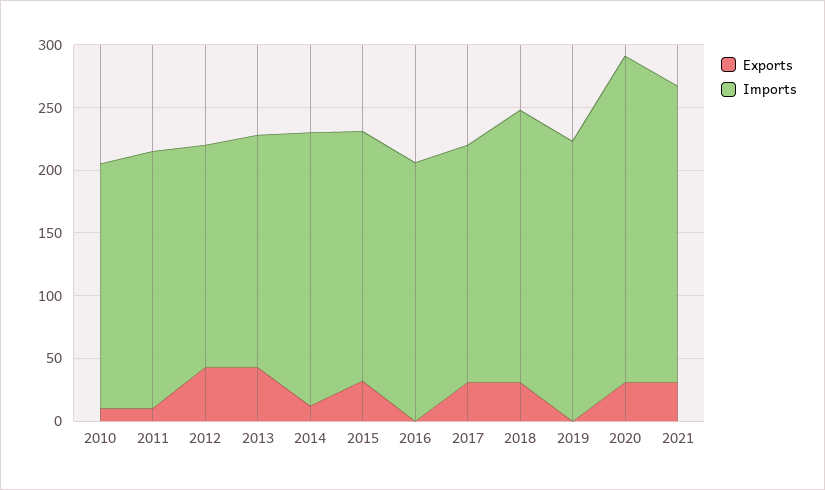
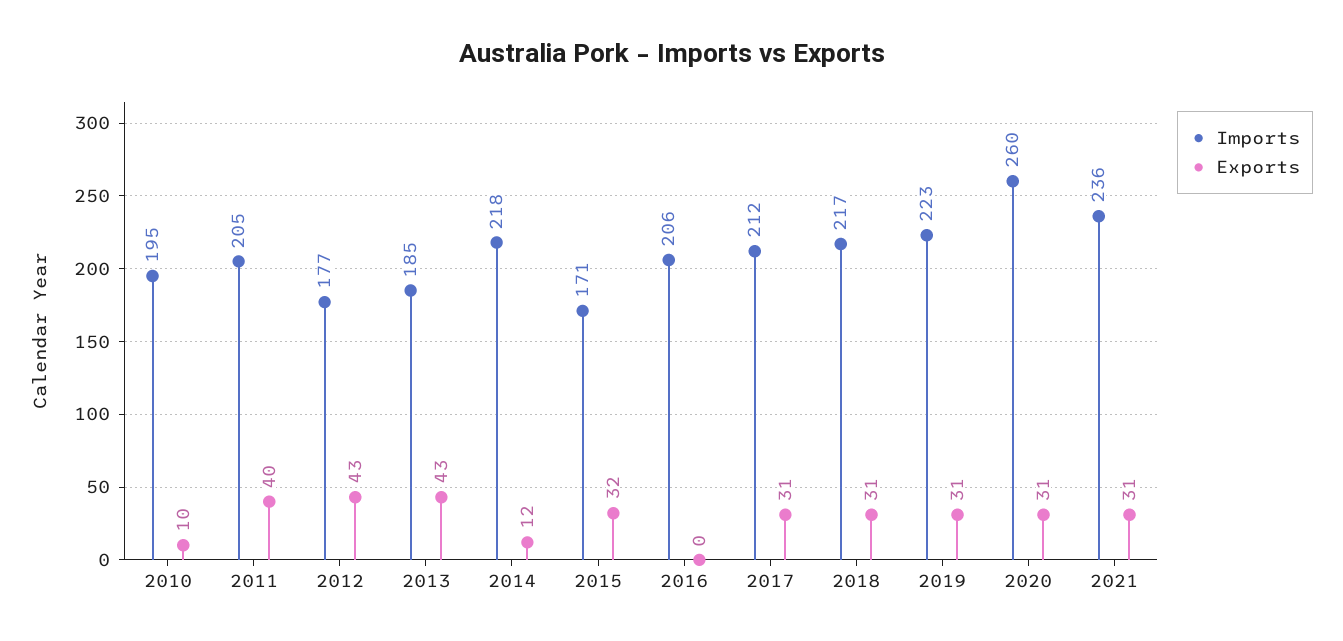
Exports, 2011: 10 -> 40
Imports, 2015: 200 -> 171
Imports, 2017: 190 -> 212
Exports, 2019: 0 -> 31

